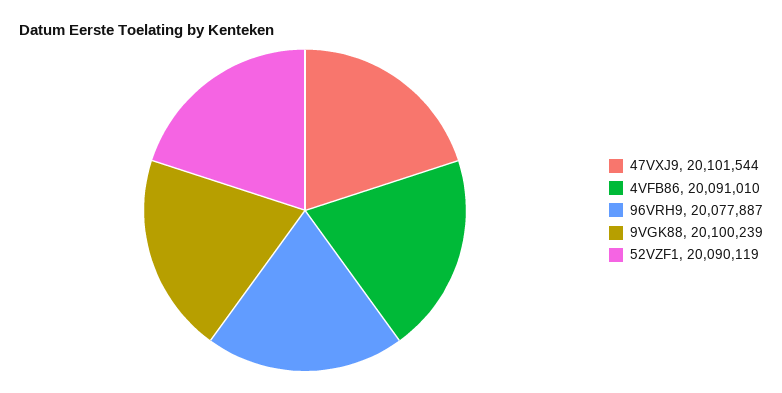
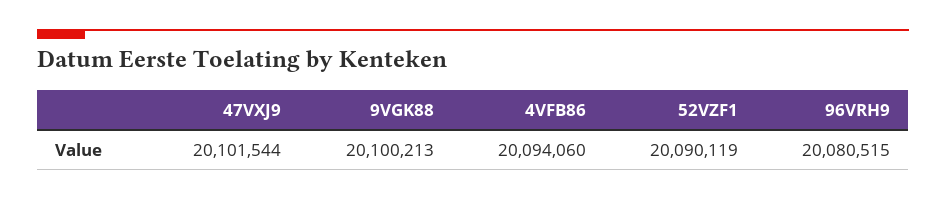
4VFB86: 20091010 -> 20094060
96VRH9: 20077887 -> 20080515
9VGK88: 20100239 -> 20100213

